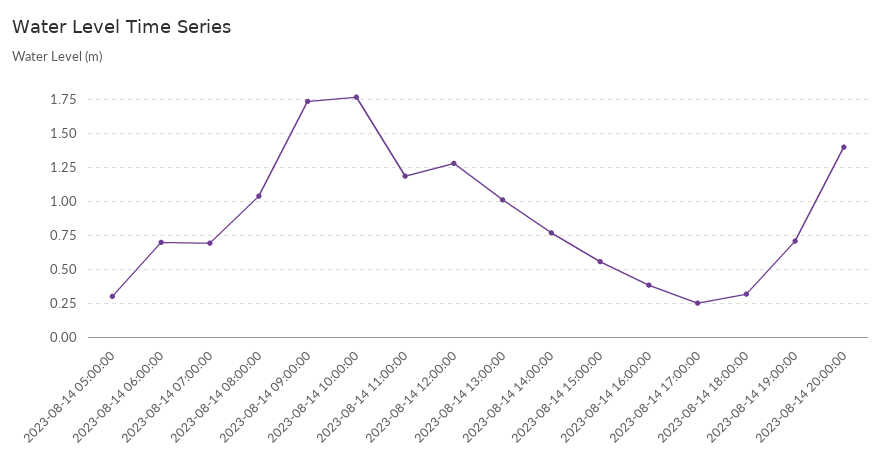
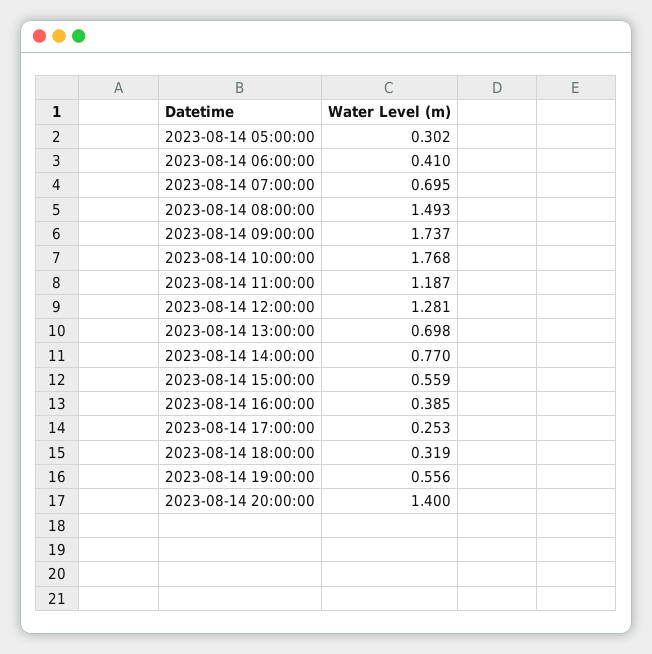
2023-08-14 06:00:00: 0.7 -> 0.41
2023-08-14 08:00:00: 1.05 -> 1.493
2023-08-14 13:00:00: 1 -> 0.698
2023-08-14 19:00:00: 0.7 -> 0.556

